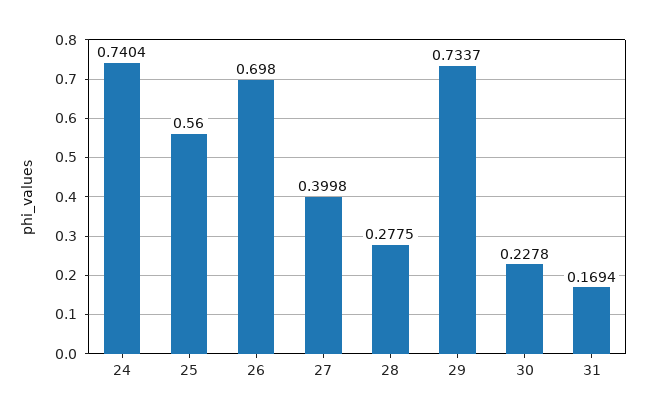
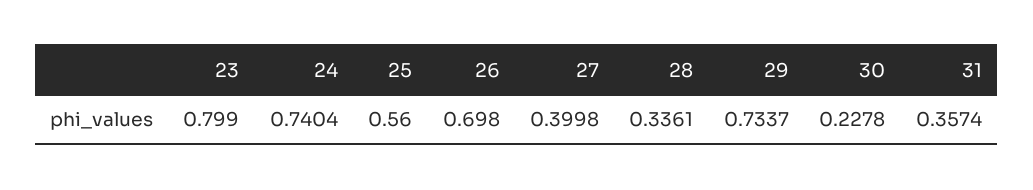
28: 0.2775 -> 0.3361
31: 0.1694 -> 0.3574
23: none -> 0.799

